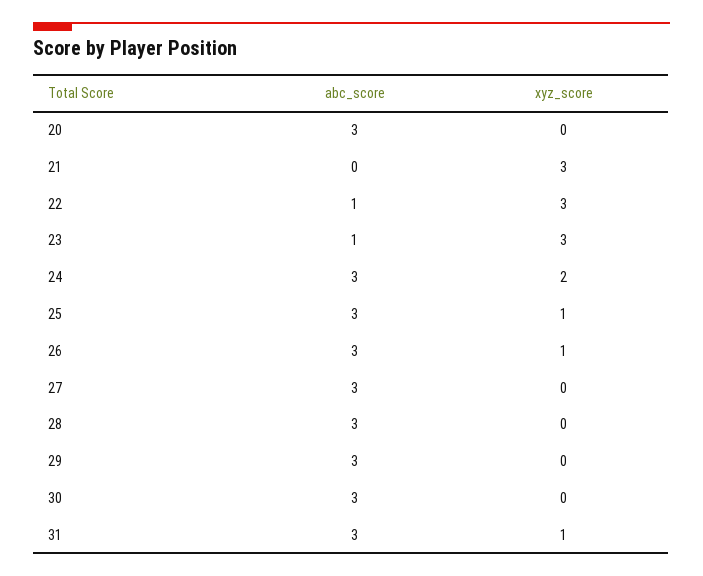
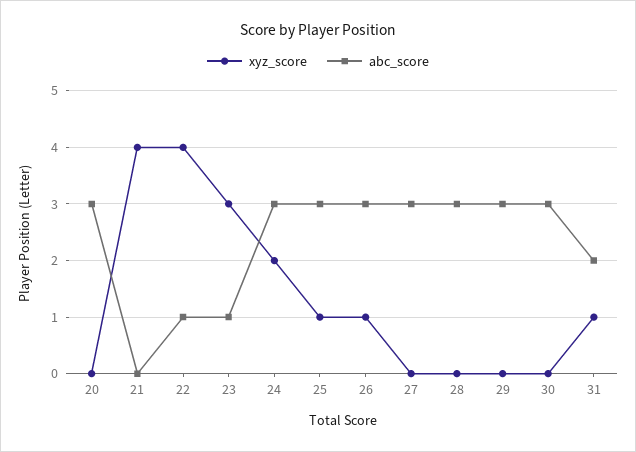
xyz_score, 21: 3 -> 4
xyz_score, 22: 3 -> 4
abc_score, 31: 3 -> 2

